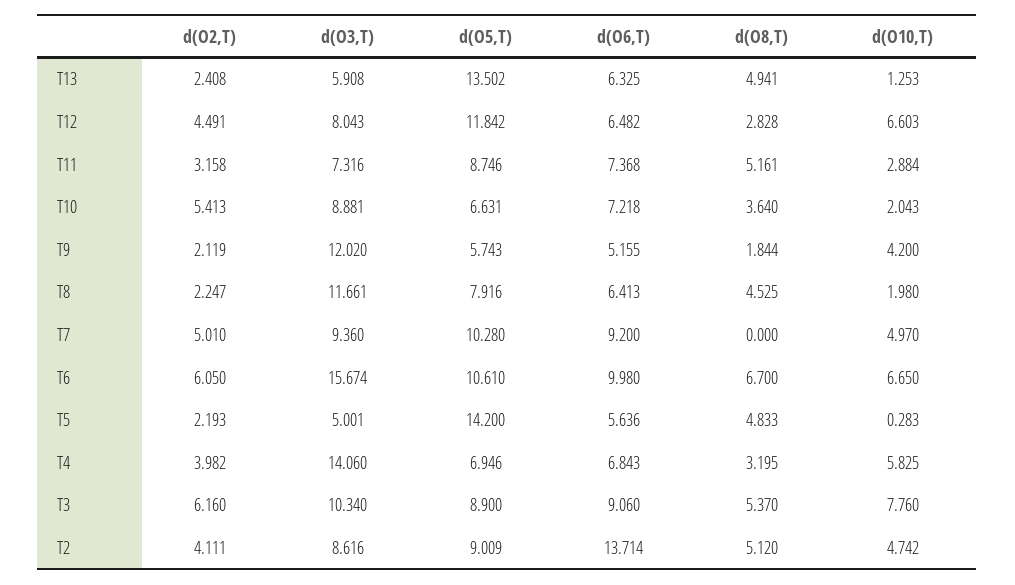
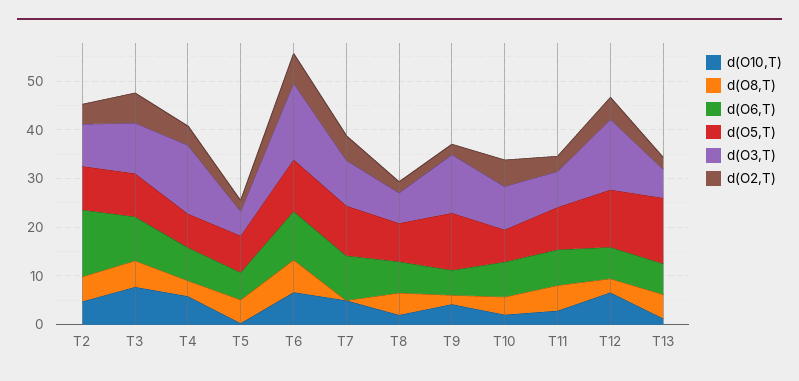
d(O3,T), T12: 8.043 -> 14
d(O5,T), T9: 5.743 -> 12
d(O3,T), T8: 11.661 -> 6
d(O5,T), T5: 14.2 -> 8

